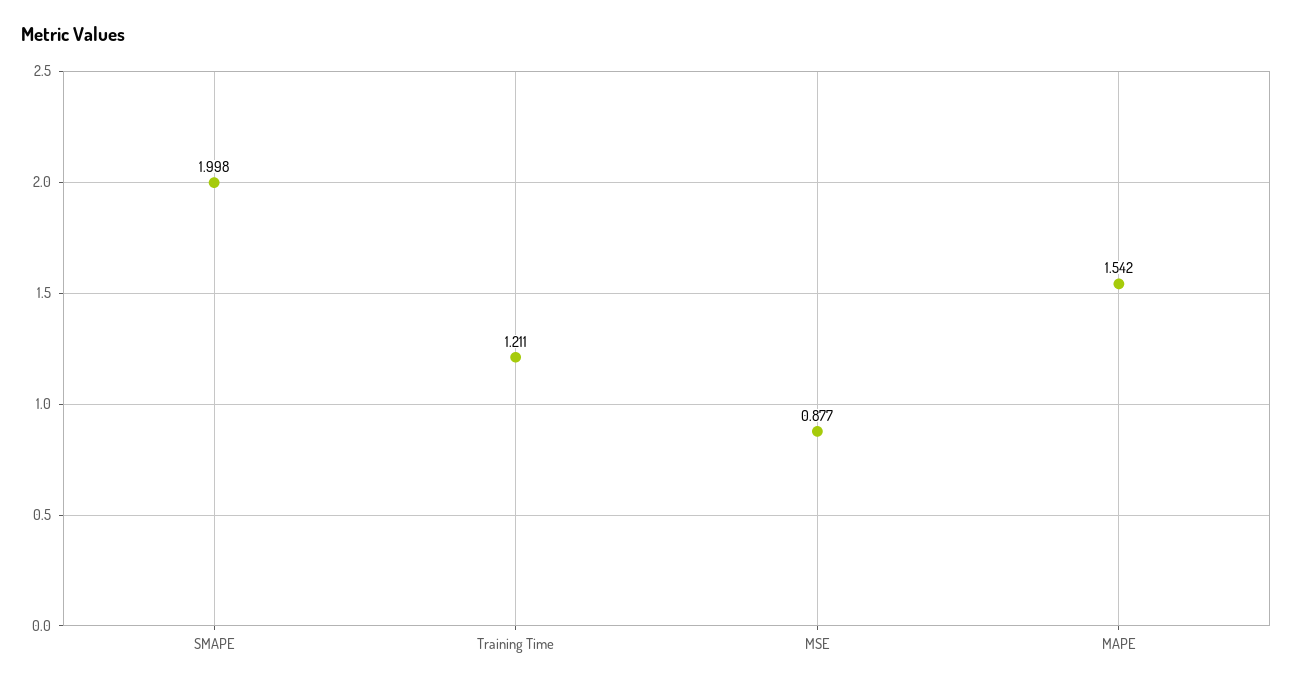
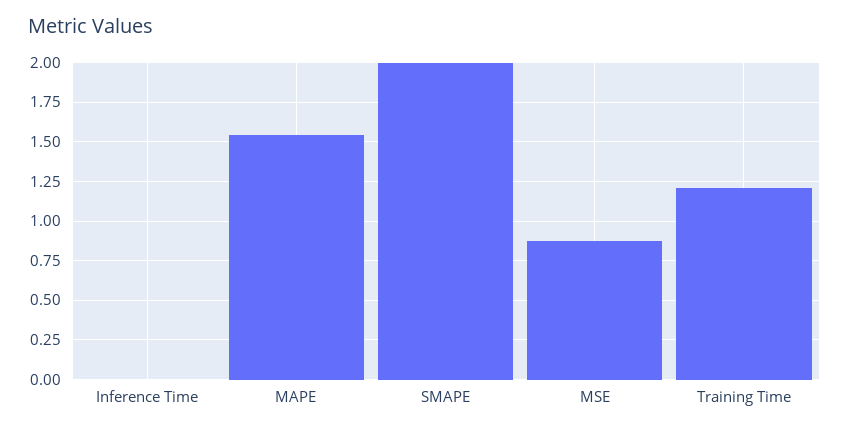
Inference Time: none -> 0

